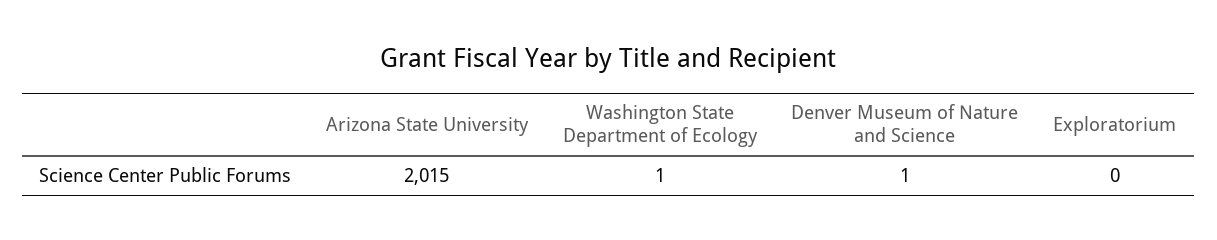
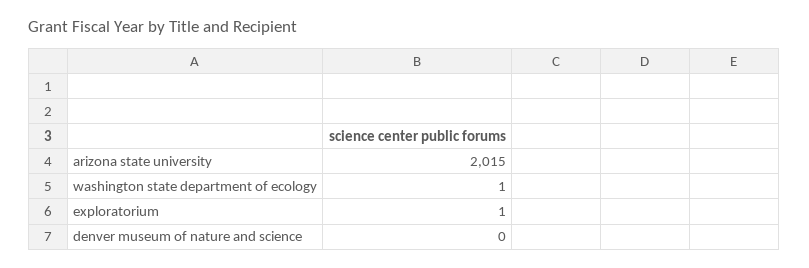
Denver Museum of Nature and Science: 1 -> 0
Exploratorium: 0 -> 1

